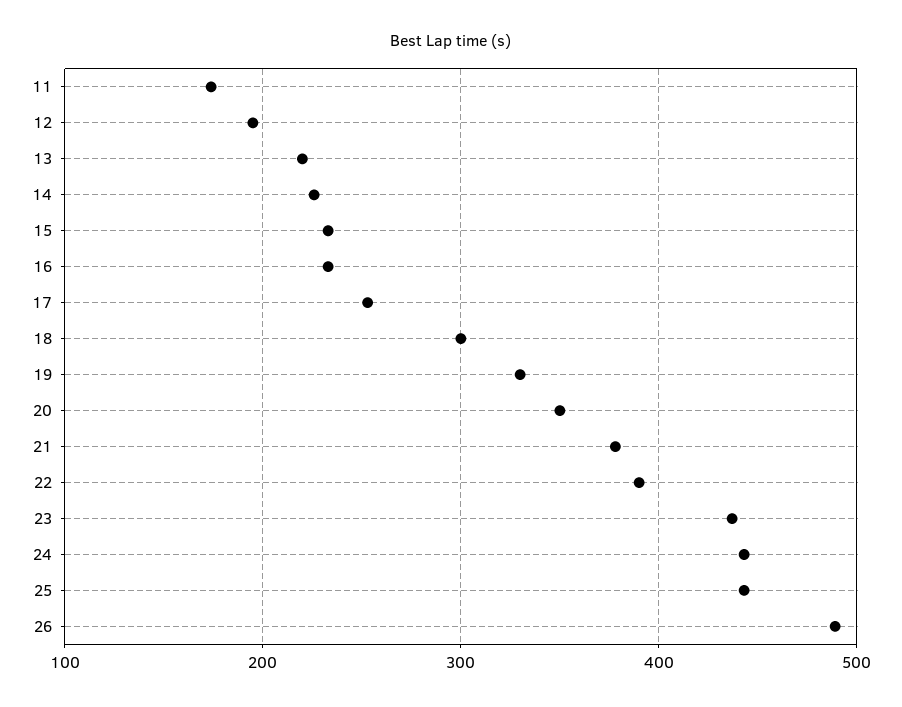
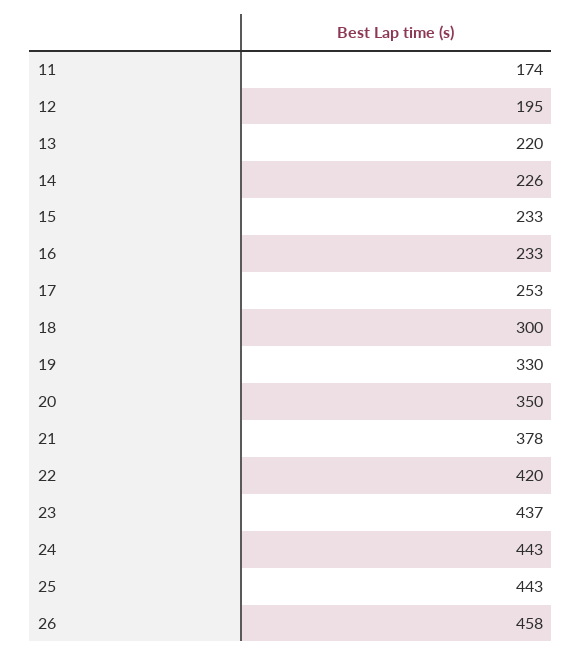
22: 390 -> 420
26: 490 -> 458

